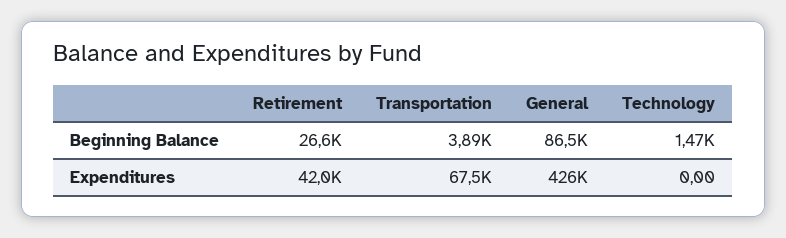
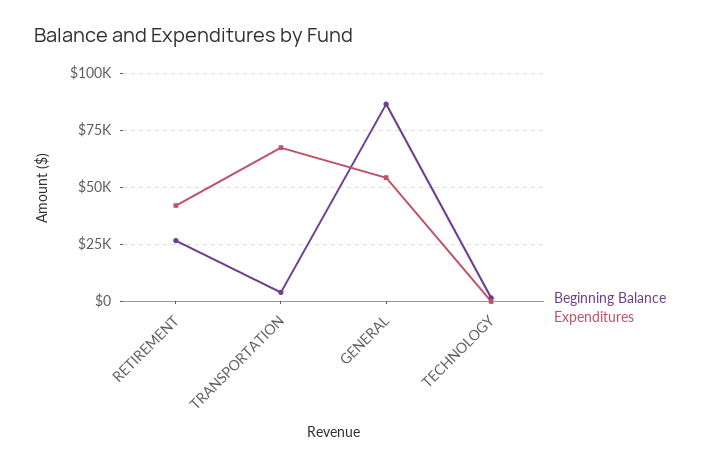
Expenditures, General: 426000 -> 55000

